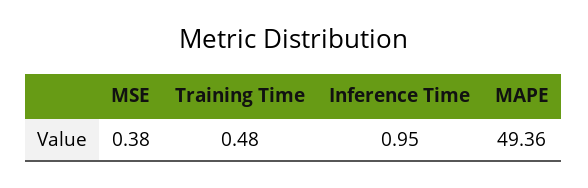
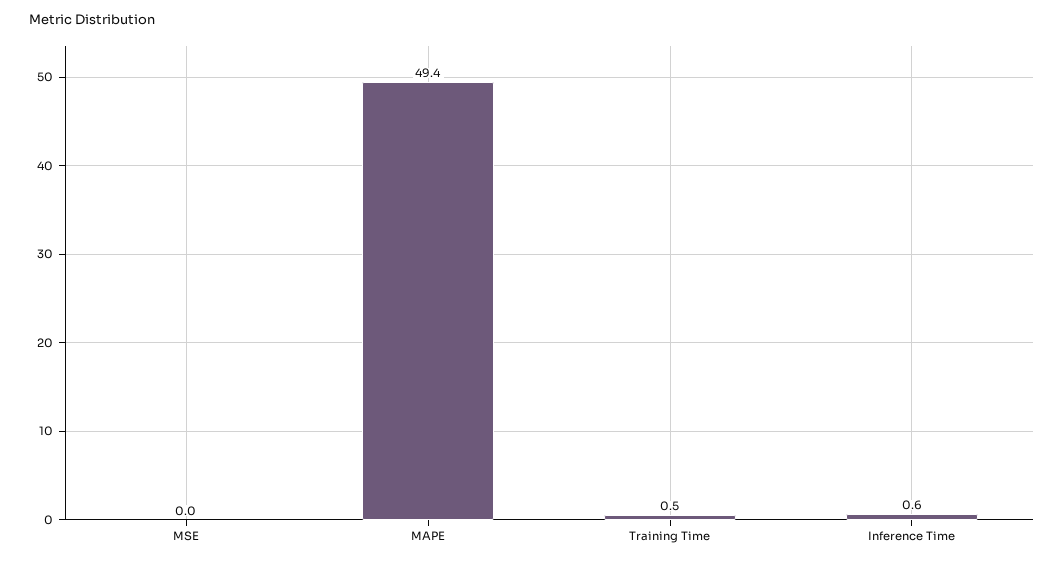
MSE: 0.38 -> 0
Inference Time: 0.95 -> 0.6

